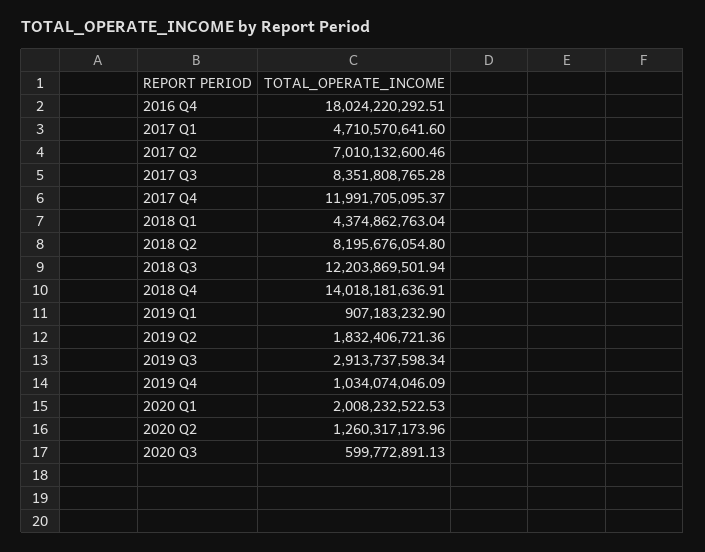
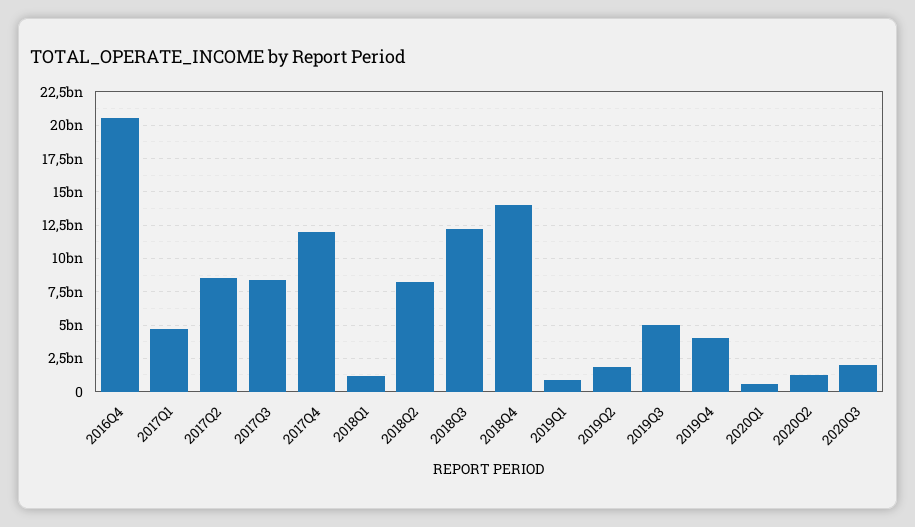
2016 Q4: 18024220292.51 -> 20500000000
2017 Q2: 7010132600.46 -> 8500000000
2018 Q1: 4374862763.04 -> 1000000000
2019 Q3: 2913737598.34 -> 5000000000
2019 Q4: 1034074046.09 -> 4000000000
2020 Q1: 2008232522.53 -> 500000000
2020 Q3: 599772891.13 -> 2000000000

